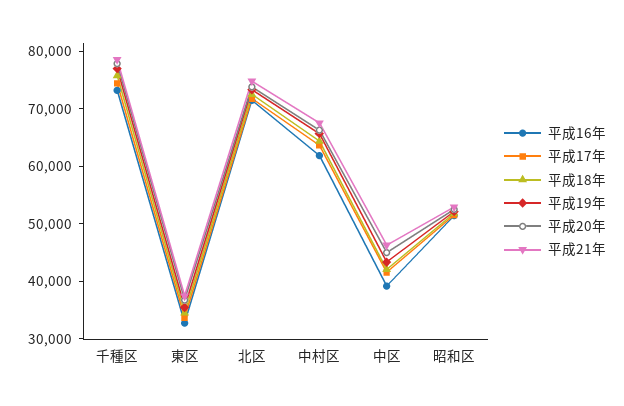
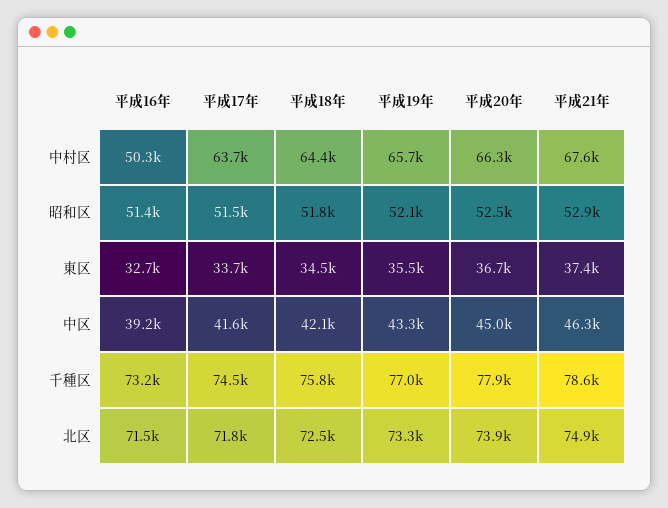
平成16年, 中村区: 62000 -> 50300

